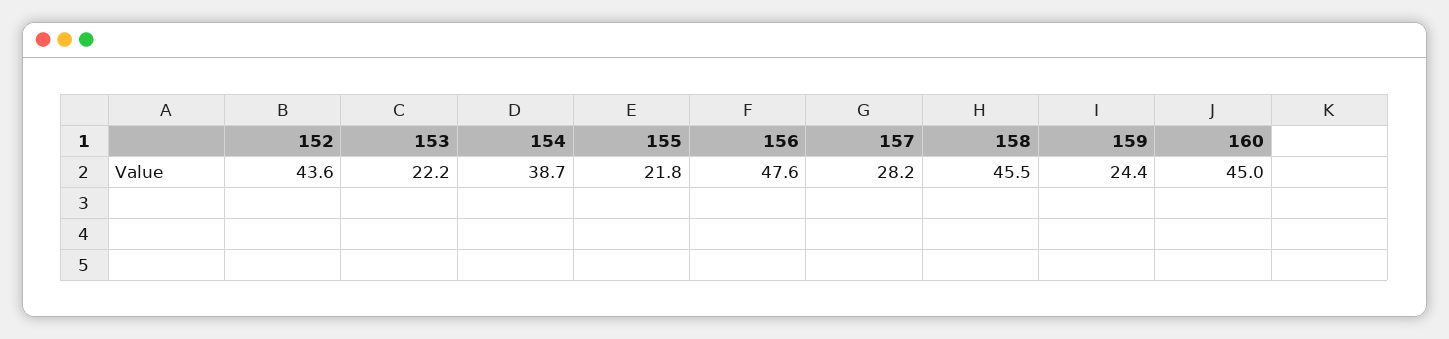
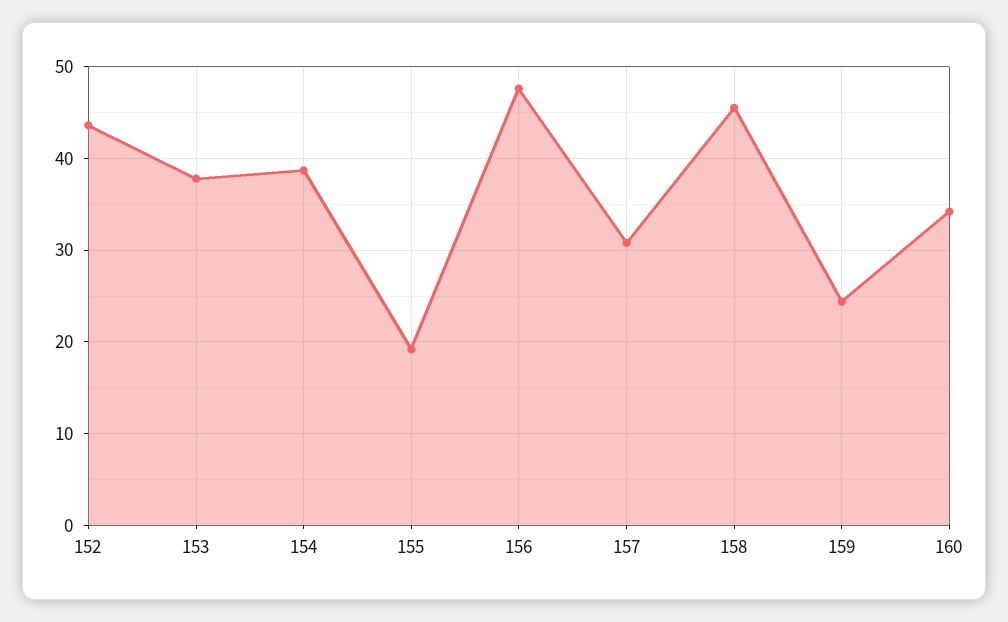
153: 22.2 -> 38
155: 21.8 -> 19
157: 28.2 -> 31
160: 45 -> 34

